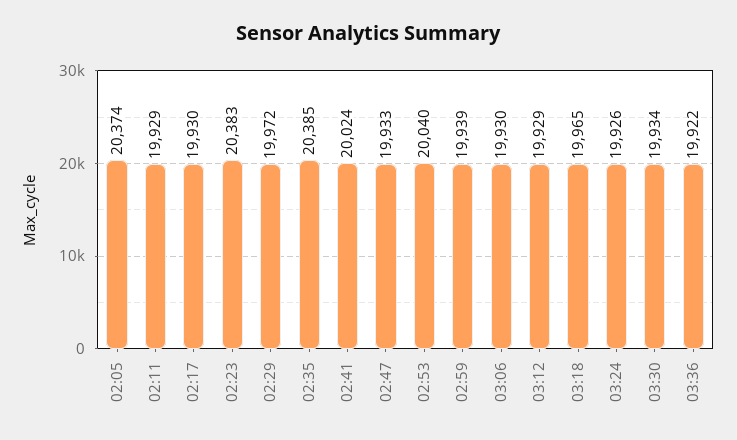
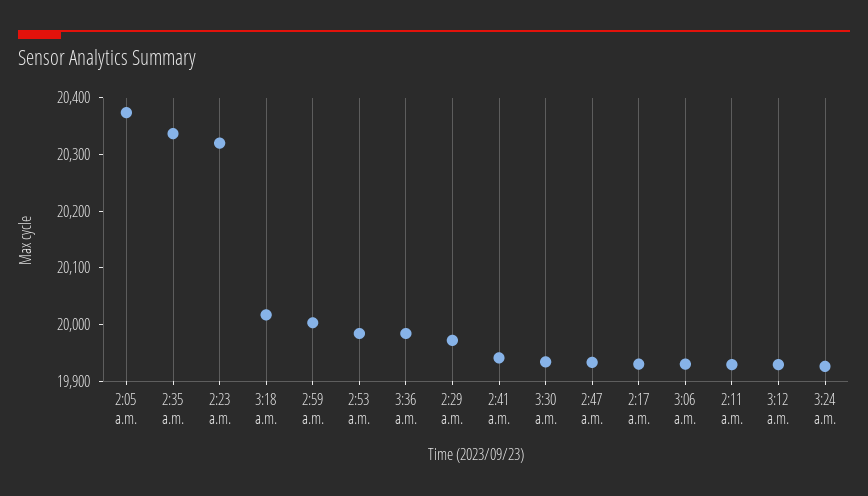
02:23: 20383 -> 20320
02:35: 20385 -> 20340
02:41: 20024 -> 19940
02:53: 20040 -> 19980
02:59: 19939 -> 20000
03:18: 19965 -> 20020
03:36: 19922 -> 19980

